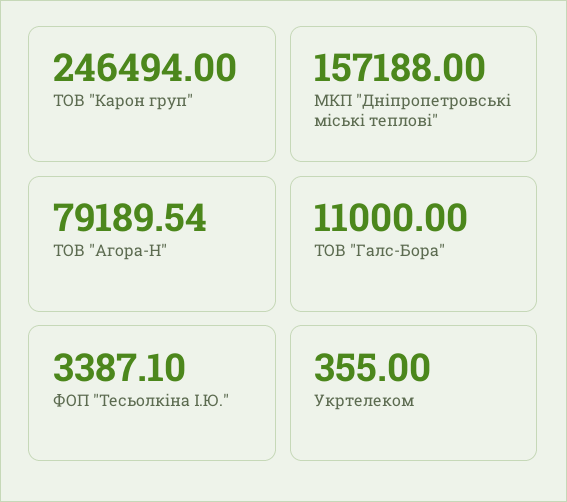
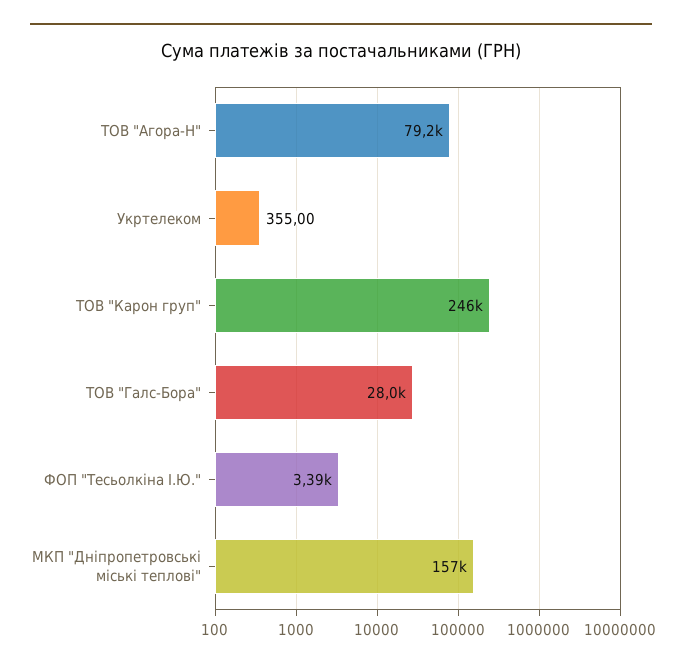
ТОВ "Галс-Бора": 11000 -> 28000

